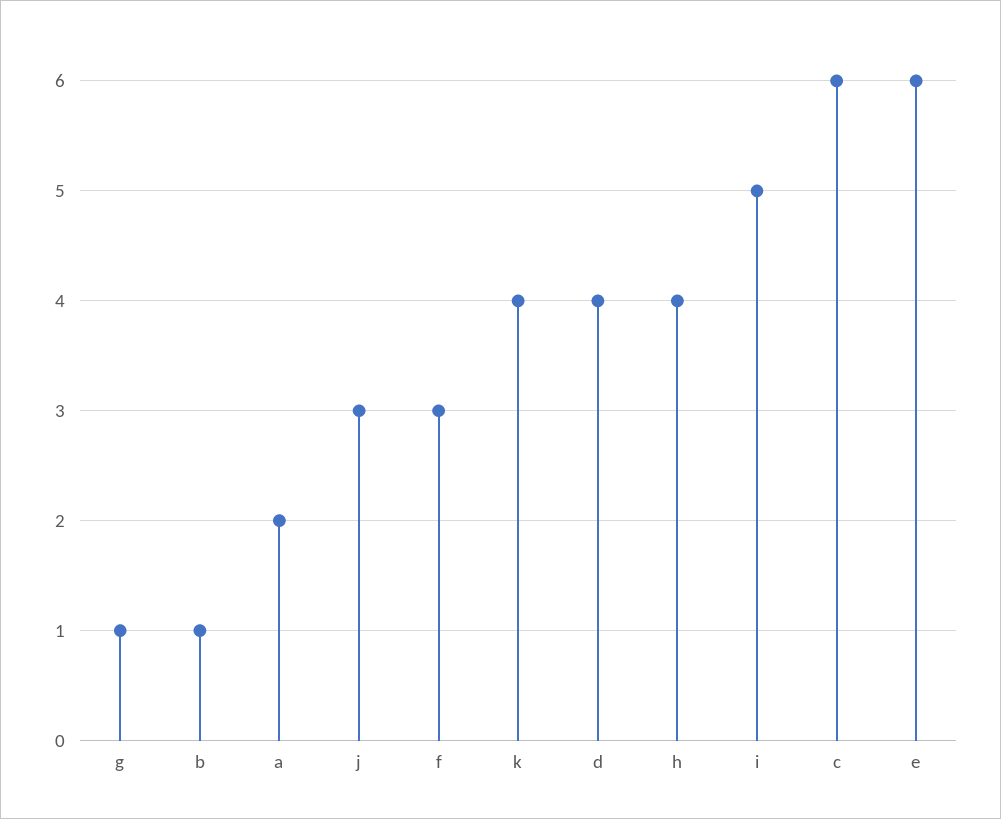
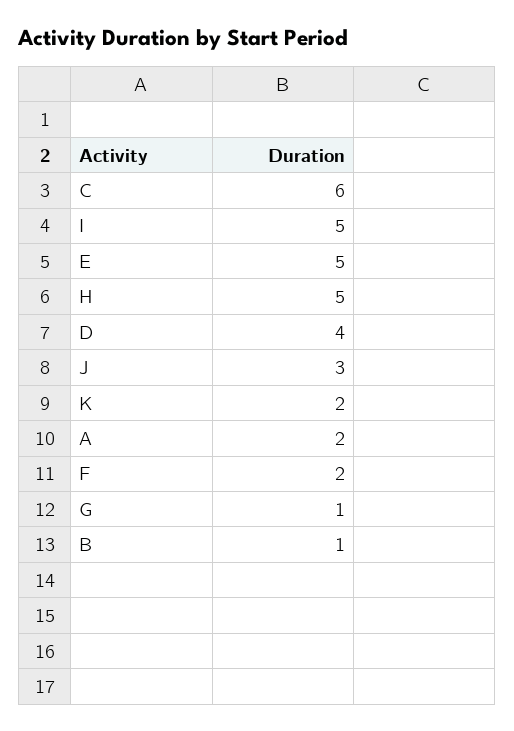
f: 3 -> 2
k: 4 -> 2
h: 4 -> 5
e: 6 -> 5

